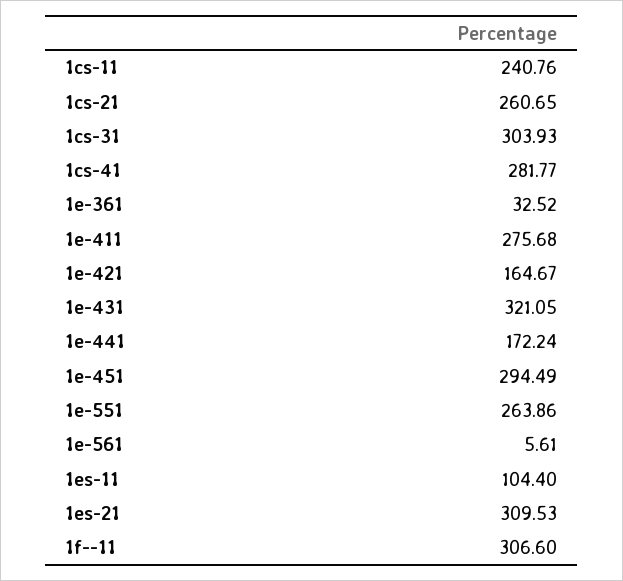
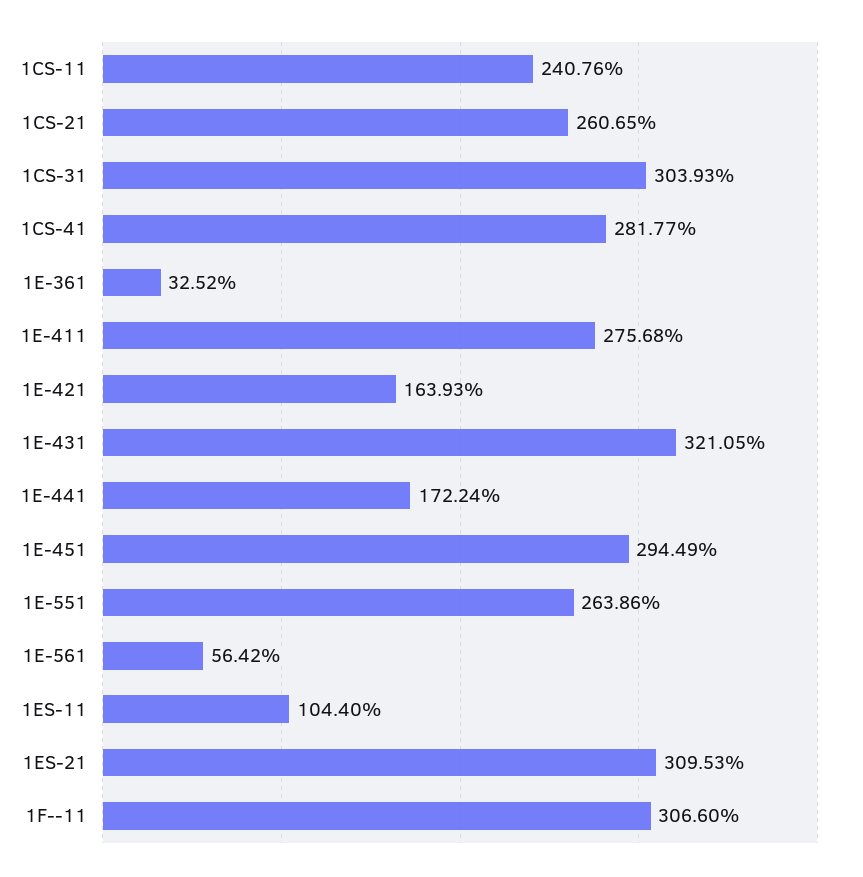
1e-421: 164.67 -> 163.93
1e-561: 5.61 -> 56.42

